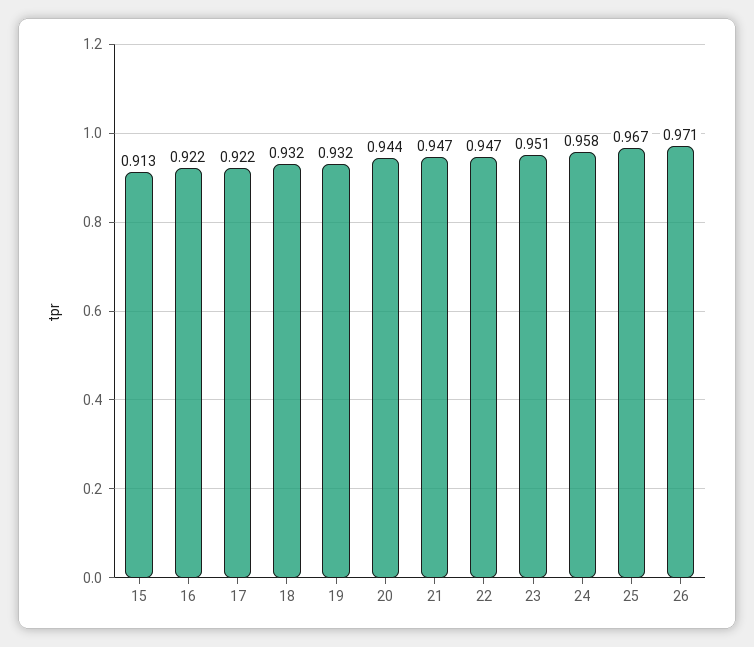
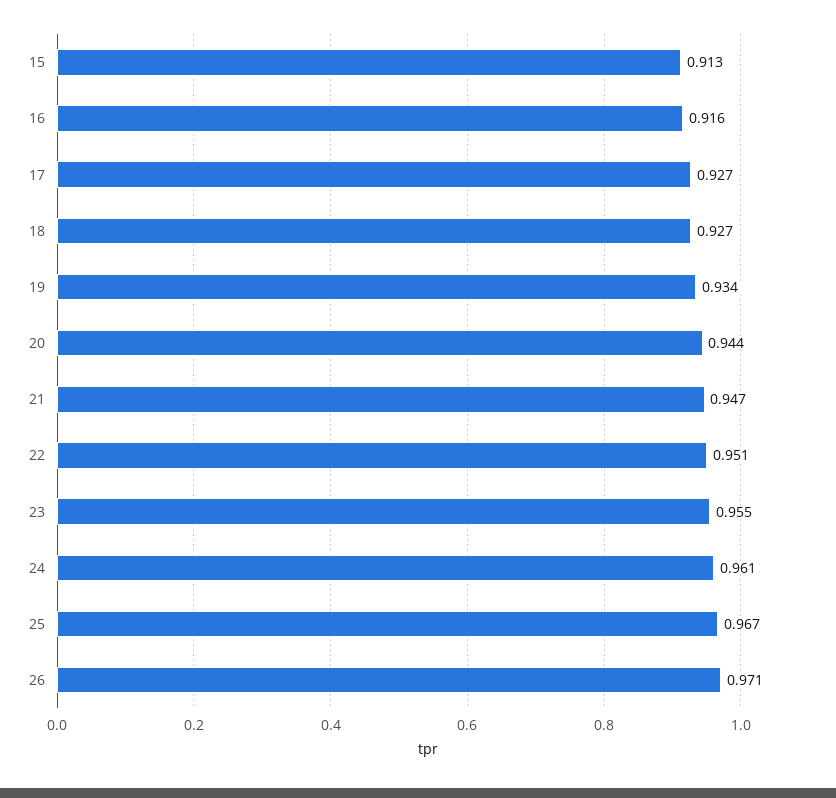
16: 0.922 -> 0.916
17: 0.922 -> 0.927
18: 0.932 -> 0.927
19: 0.932 -> 0.934
22: 0.947 -> 0.951
23: 0.951 -> 0.955
24: 0.958 -> 0.961

